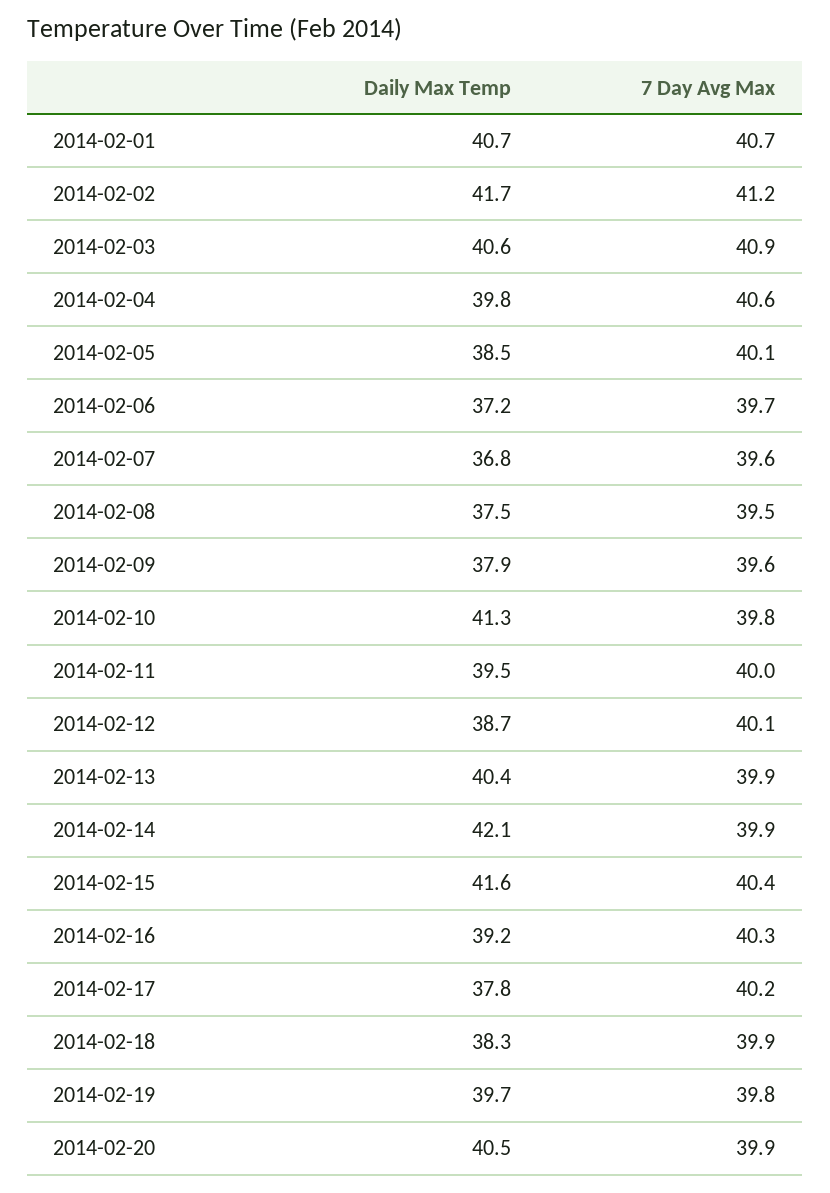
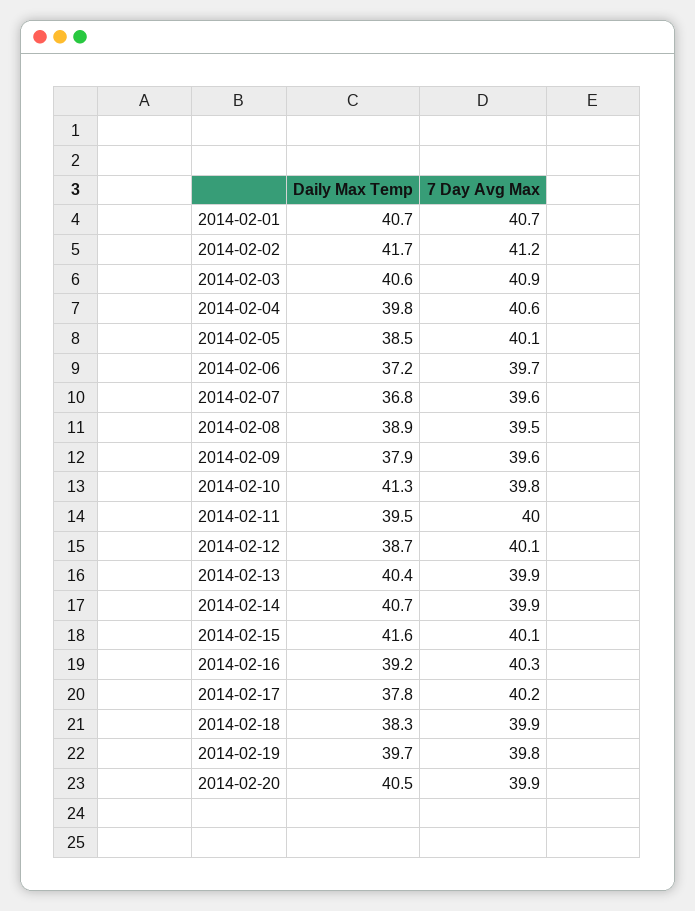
Daily Max Temp, 2014-02-08: 37.5 -> 38.9
Daily Max Temp, 2014-02-14: 42.1 -> 40.7
7 Day Avg Max, 2014-02-15: 40.4 -> 40.1

